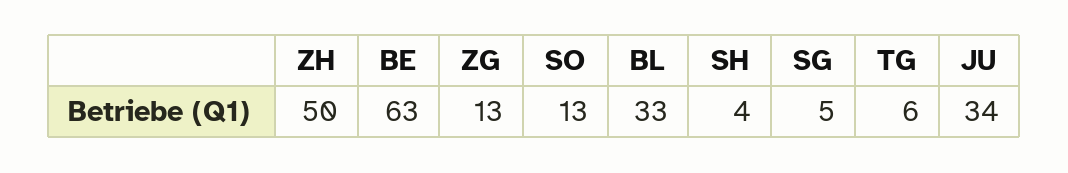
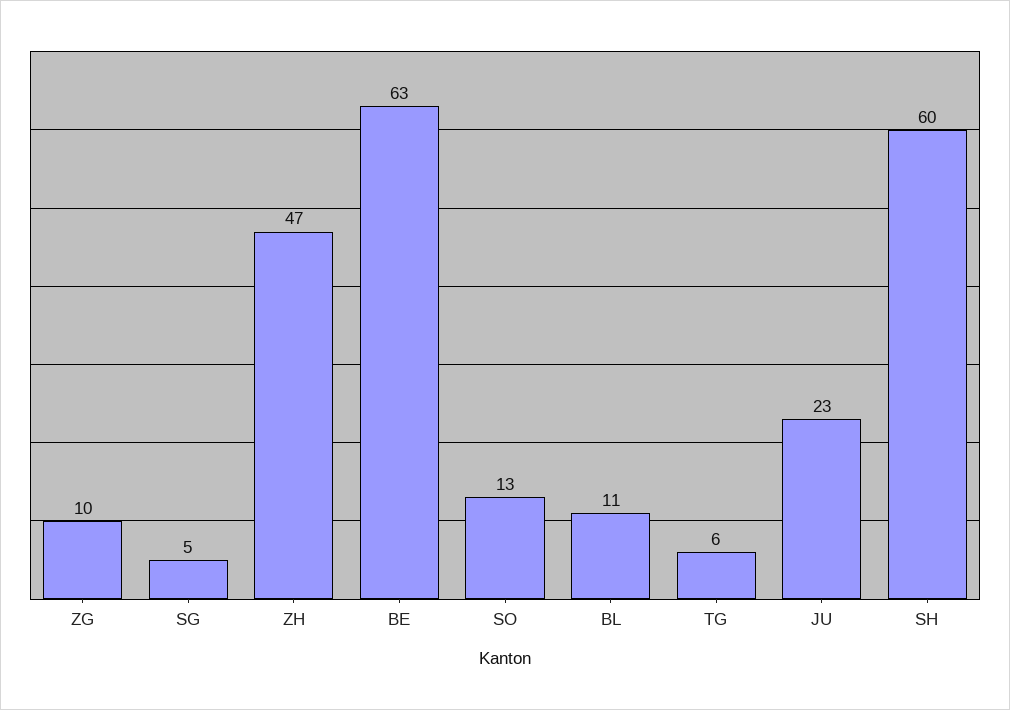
ZH: 50 -> 47
ZG: 13 -> 10
BL: 33 -> 11
SH: 4 -> 60
JU: 34 -> 23

